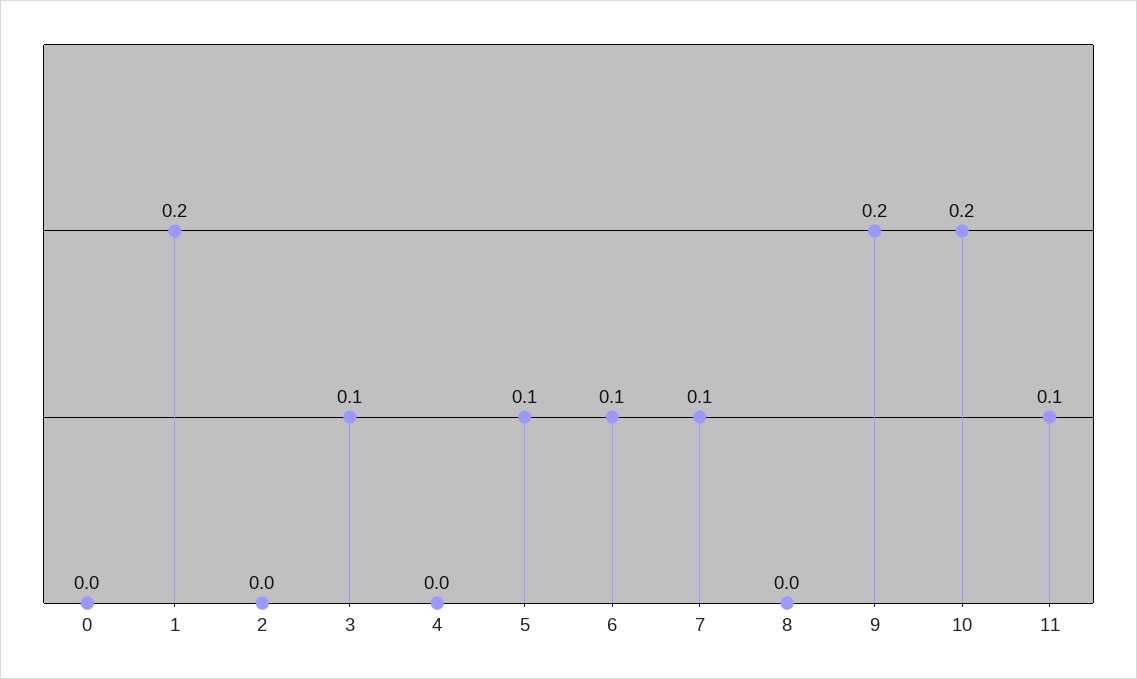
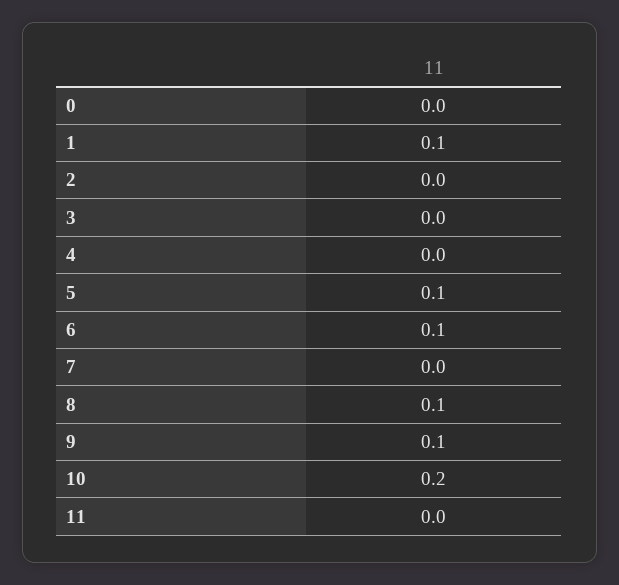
1: 0.2 -> 0.1
3: 0.1 -> 0
7: 0.1 -> 0
8: 0 -> 0.1
9: 0.2 -> 0.1
11: 0.1 -> 0

